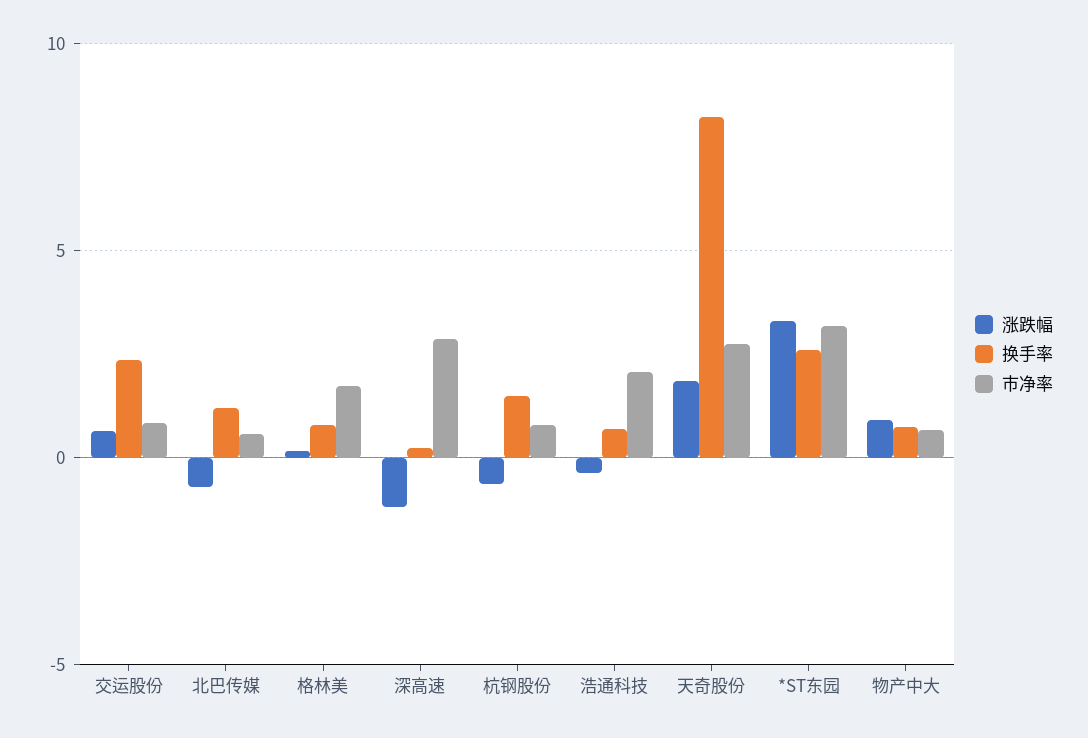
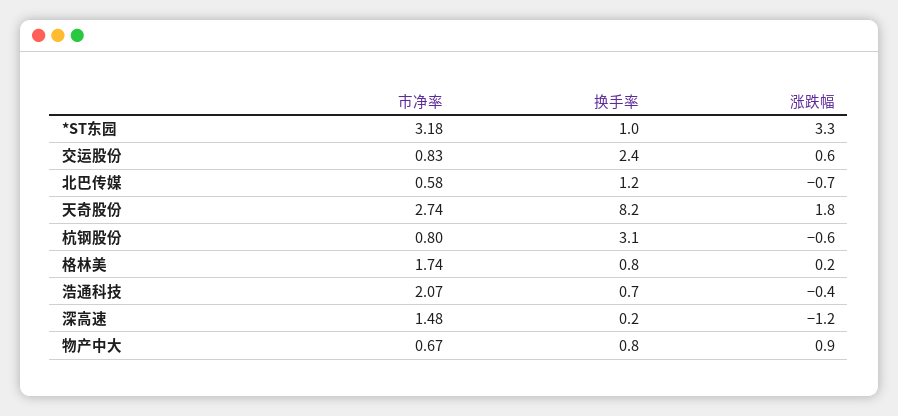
市净率, 深高速: 3 -> 1.48
换手率, 杭钢股份: 1.5 -> 3.1
换手率, *ST东园: 2.5 -> 1

